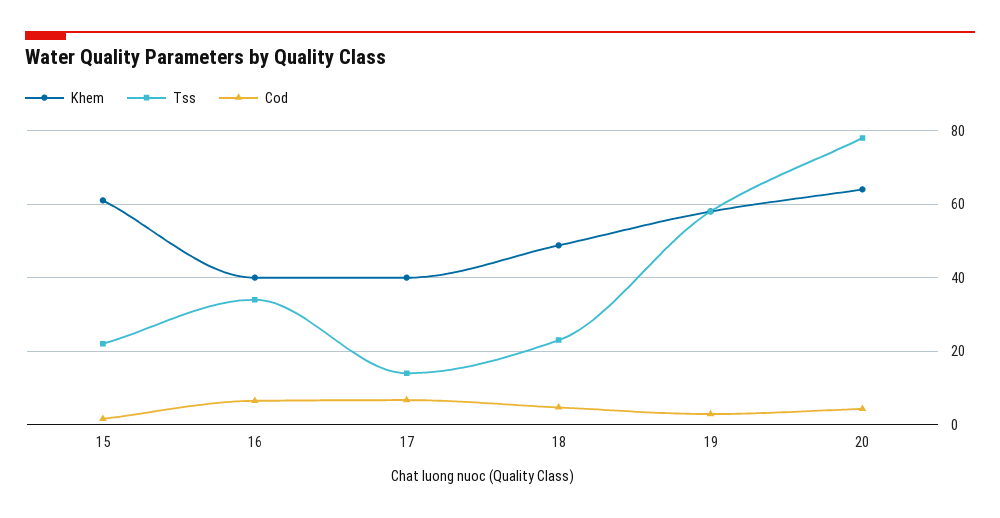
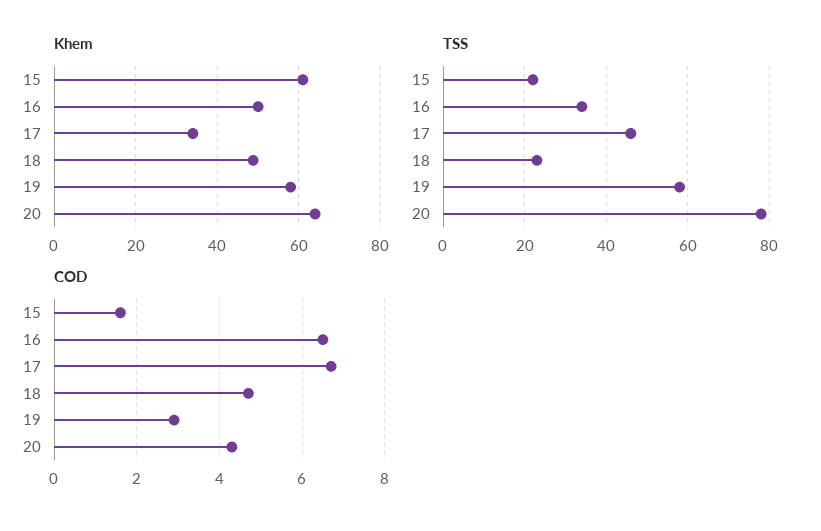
Khem, 16: 40 -> 50
Khem, 17: 40 -> 34
Tss, 17: 14 -> 45

